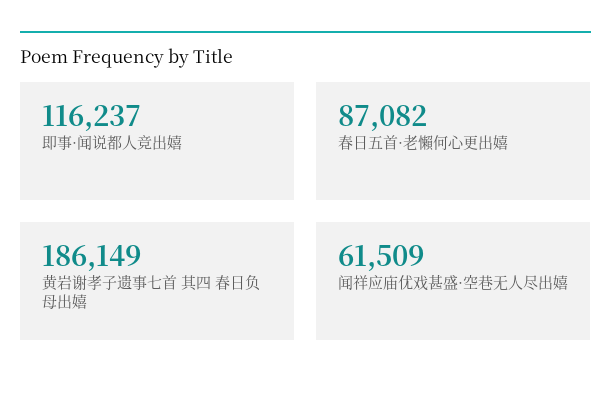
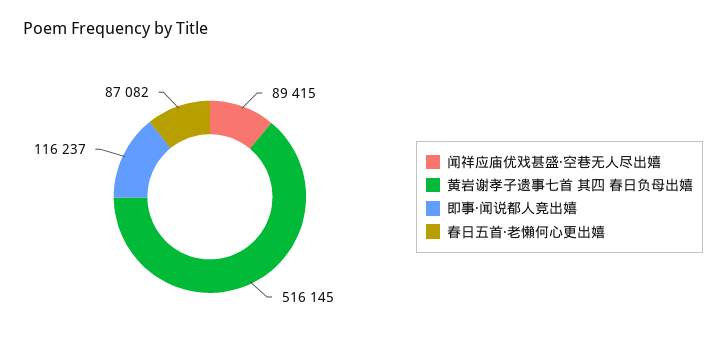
黄岩谢孝子遗事七首 其四 春日负母出嬉: 186149 -> 516145
闻祥应庙优戏甚盛·空巷无人尽出嬉: 61509 -> 89415

